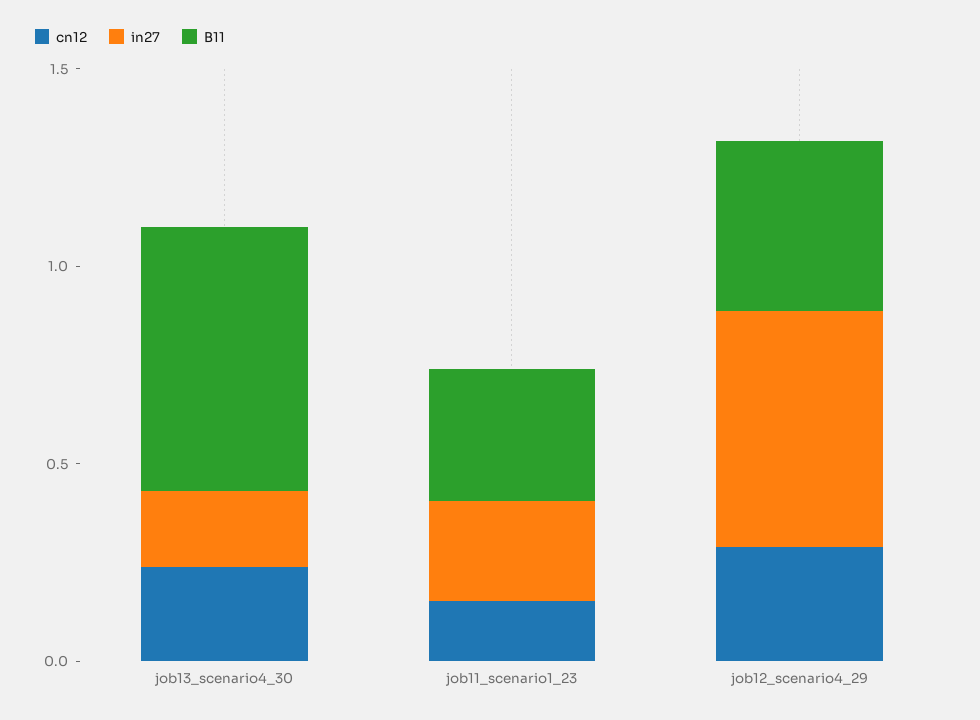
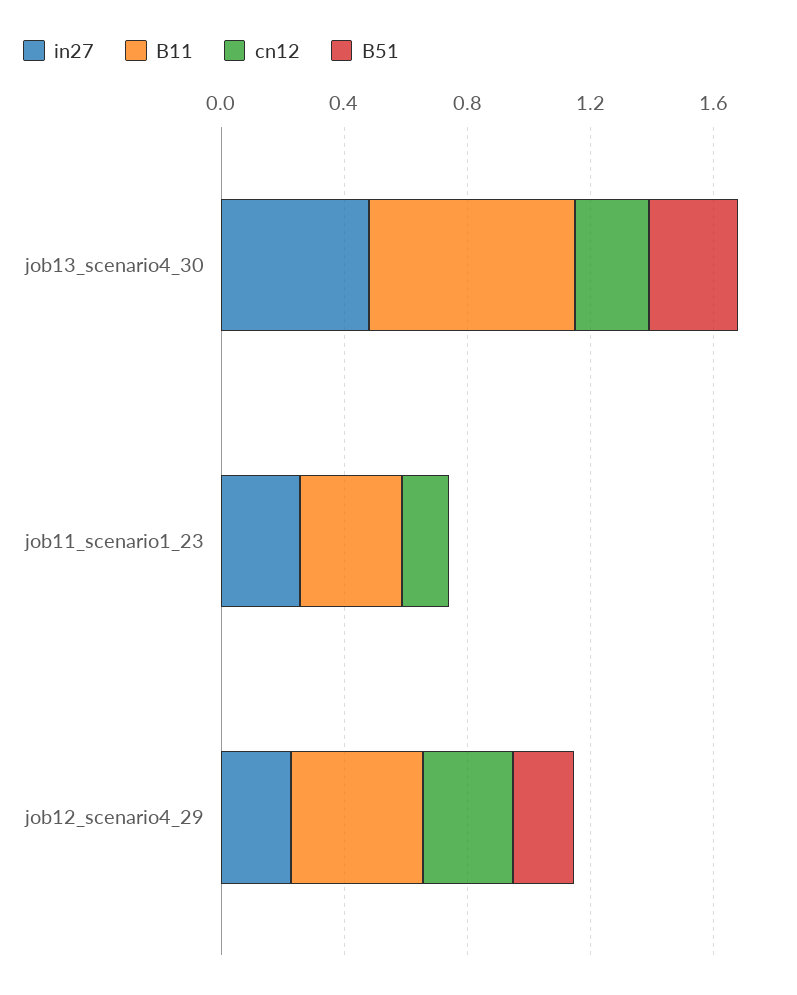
in27, job13_scenario4_30: 0.2 -> 0.5
in27, job12_scenario4_29: 0.6 -> 0.2
B51, job13_scenario4_30: none -> 0.3
B51, job11_scenario1_23: none -> 0
B51, job12_scenario4_29: none -> 0.2

